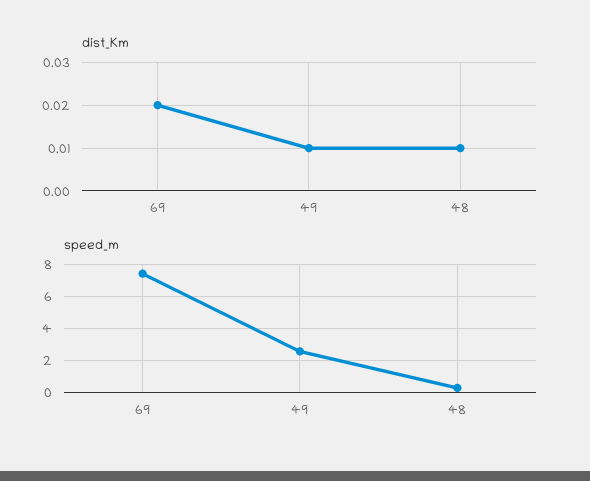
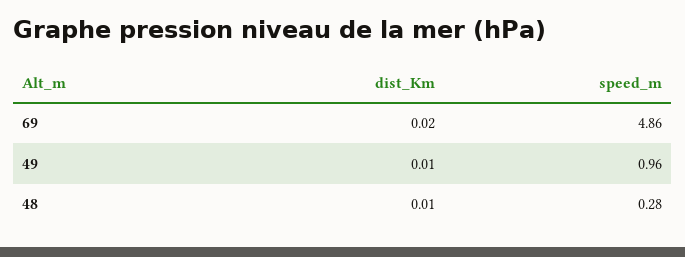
speed_m, 69: 7.5 -> 4.86
speed_m, 49: 2.5 -> 0.96

